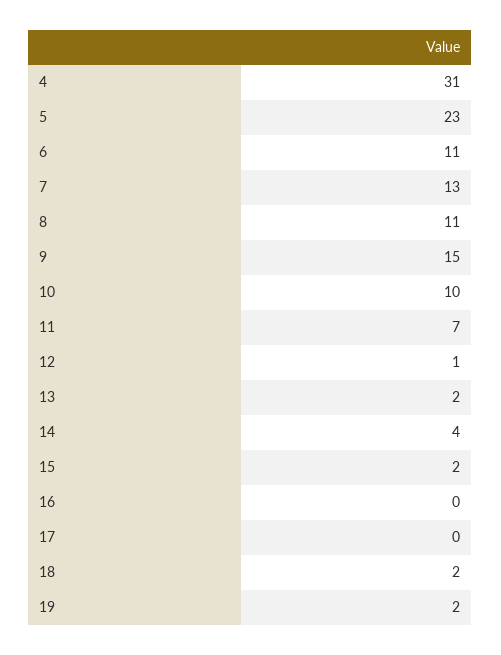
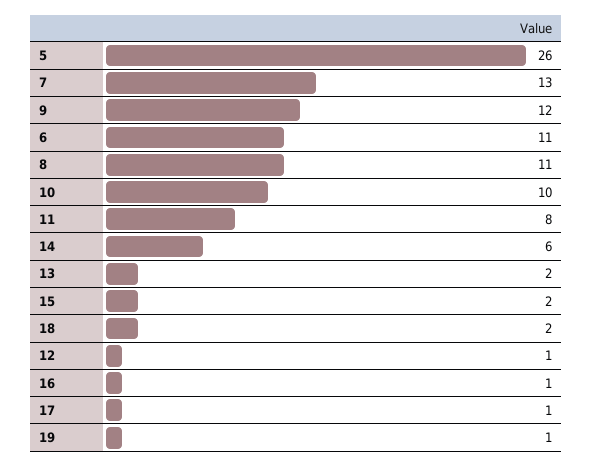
4: 31 -> none
5: 23 -> 26
9: 15 -> 12
11: 7 -> 8
14: 4 -> 6
16: 0 -> 1
17: 0 -> 1
19: 2 -> 1

